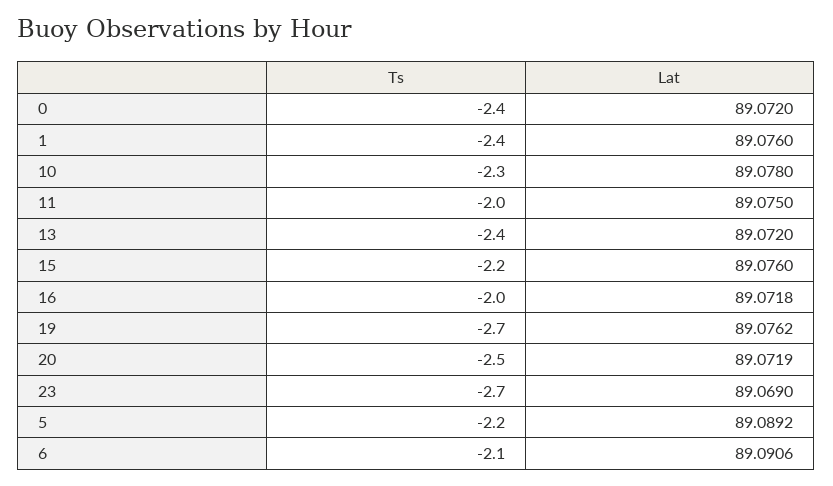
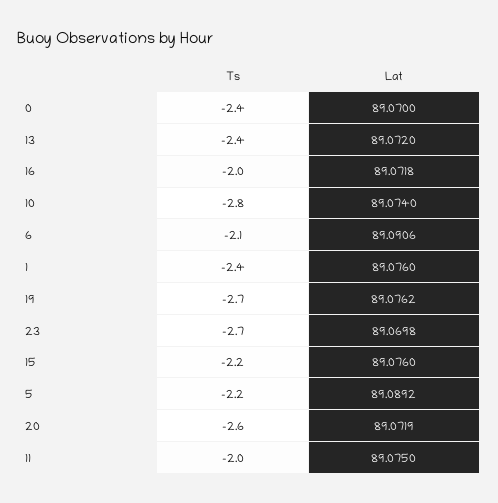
Lat, 0: 89.072 -> 89.07
Ts, 10: -2.3 -> -2.8
Lat, 10: 89.078 -> 89.074
Ts, 20: -2.5 -> -2.6
Lat, 23: 89.069 -> 89.0698

